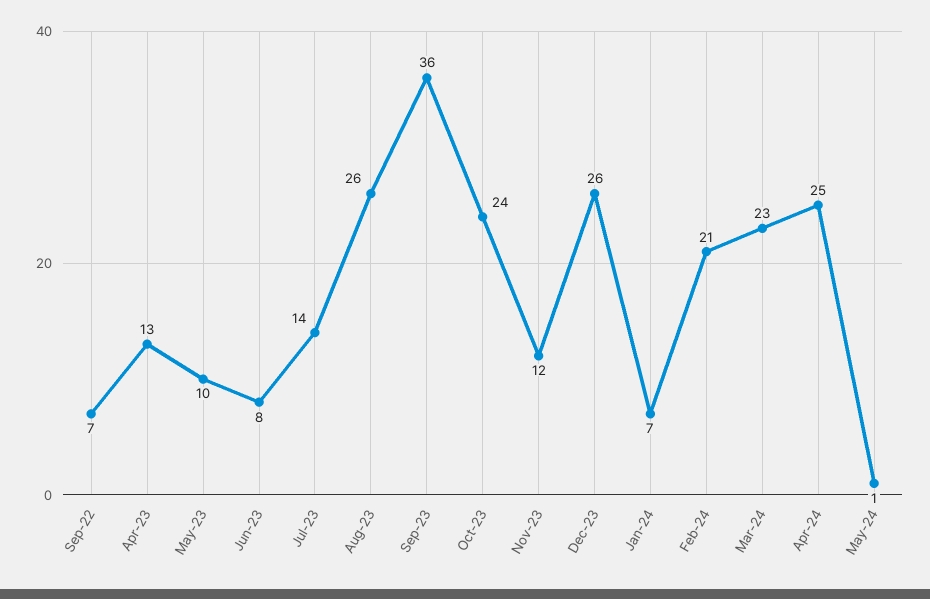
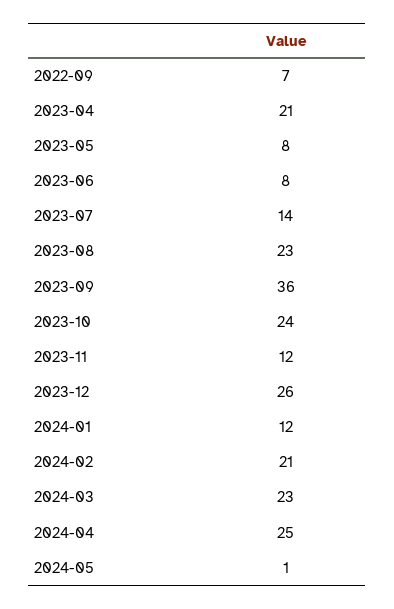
Apr-23: 13 -> 21
May-23: 10 -> 8
Aug-23: 26 -> 23
Jan-24: 7 -> 12

